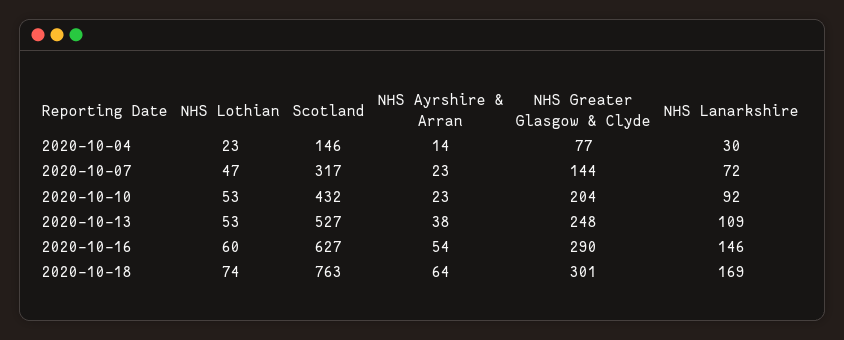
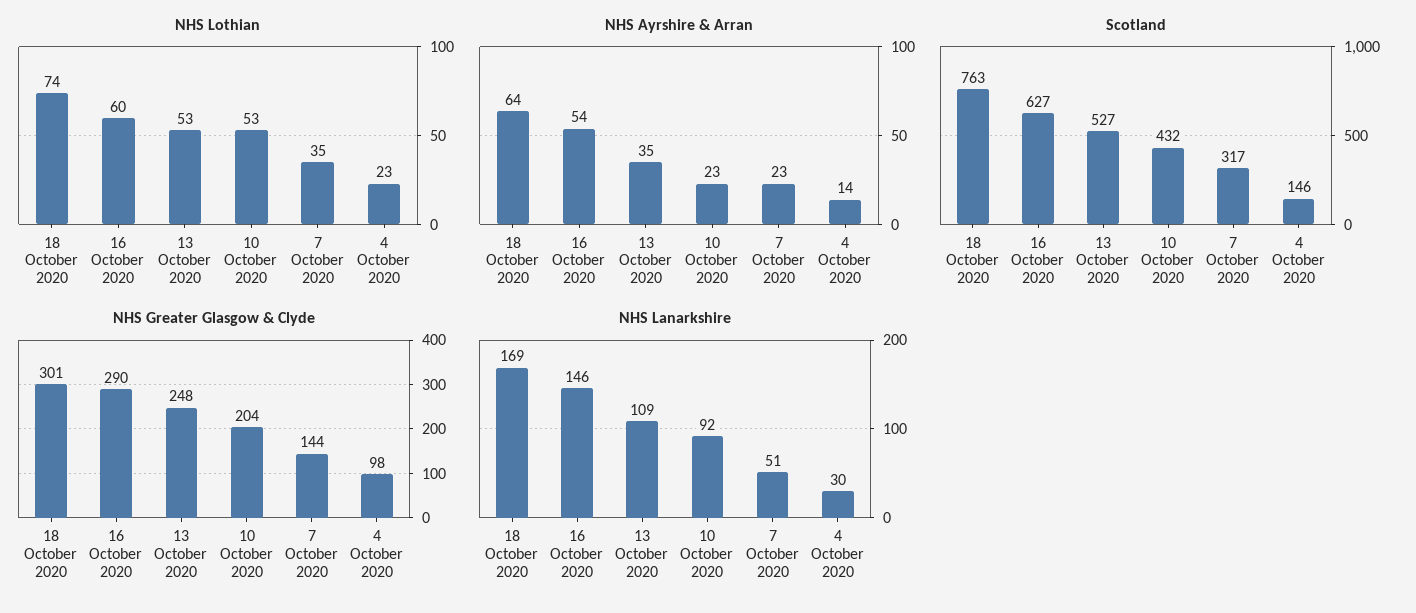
NHS Greater Glasgow & Clyde, 2020-10-04: 77 -> 98
NHS Lothian, 2020-10-07: 47 -> 35
NHS Lanarkshire, 2020-10-07: 72 -> 51
NHS Ayrshire & Arran, 2020-10-13: 38 -> 35

